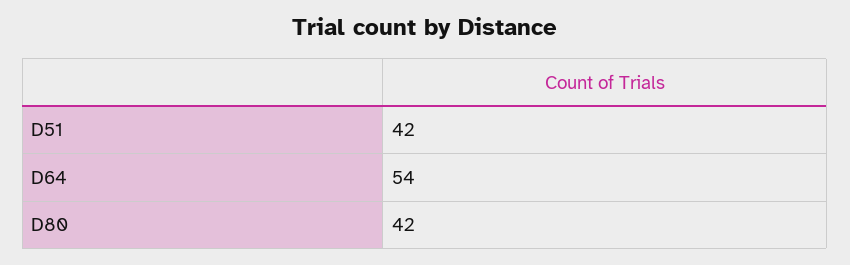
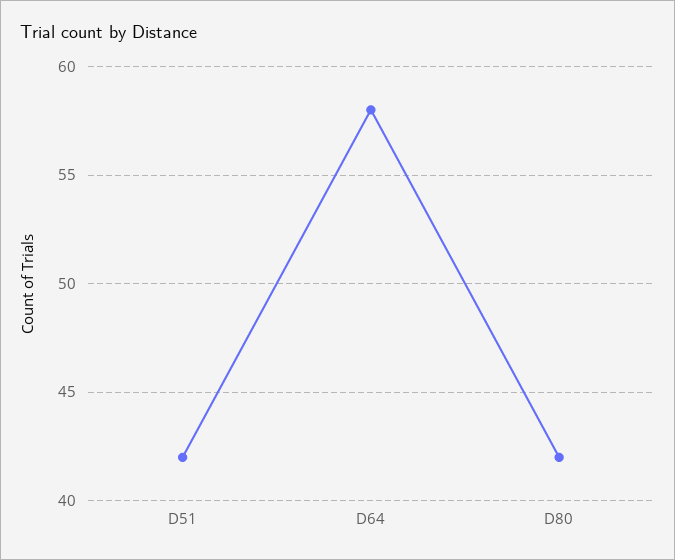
D64: 54 -> 58

